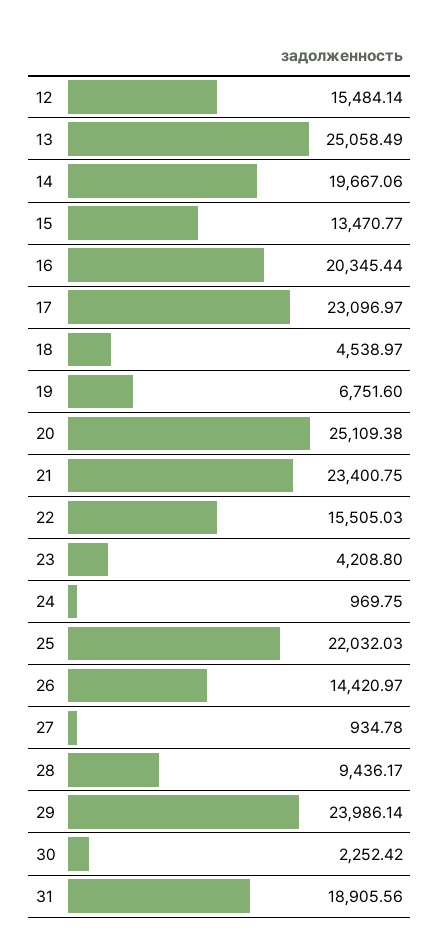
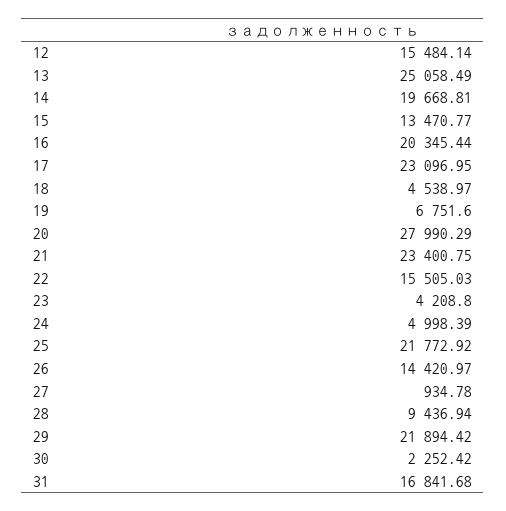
14: 19667.06 -> 19668.81
17: 23096.97 -> 23096.95
20: 25109.38 -> 27990.29
24: 969.75 -> 4998.39
25: 22032.03 -> 21772.92
28: 9436.17 -> 9436.94
29: 23986.14 -> 21894.42
31: 18905.56 -> 16841.68

